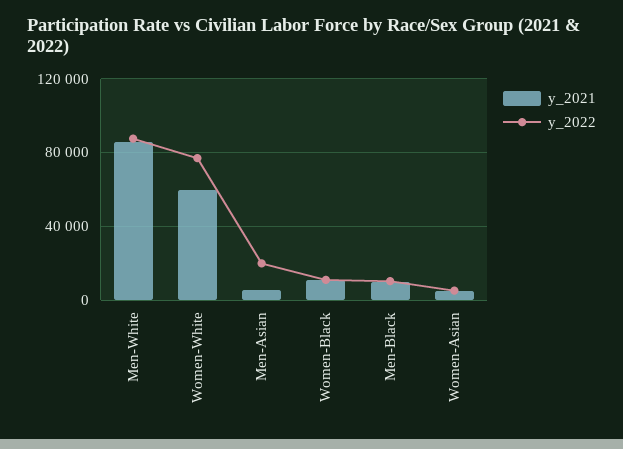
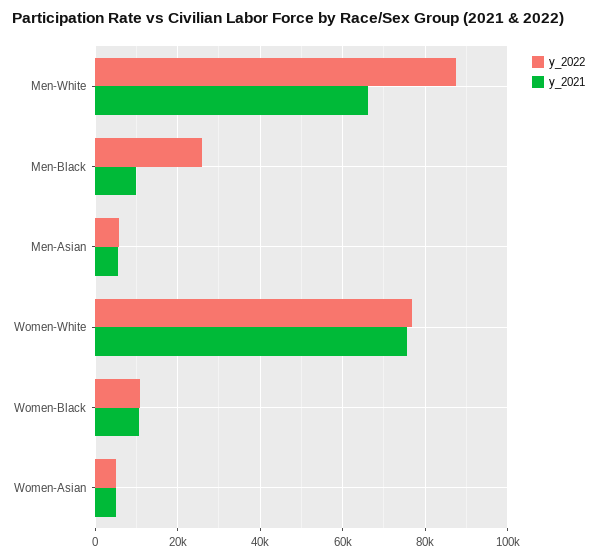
y_2021, Men-White: 85000 -> 66000
y_2021, Women-White: 60000 -> 76000
y_2022, Men-Asian: 20000 -> 6000
y_2022, Men-Black: 10000 -> 26000

